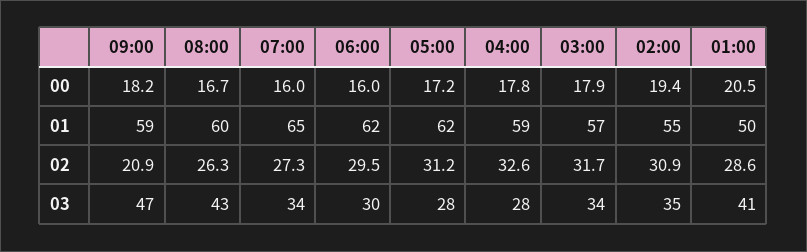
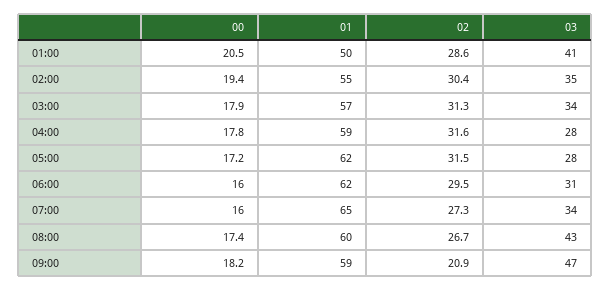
08:00, 00: 16.7 -> 17.4
08:00, 02: 26.3 -> 26.7
05:00, 02: 31.2 -> 31.5
04:00, 02: 32.6 -> 31.6
03:00, 02: 31.7 -> 31.3
02:00, 02: 30.9 -> 30.4
06:00, 03: 30 -> 31

